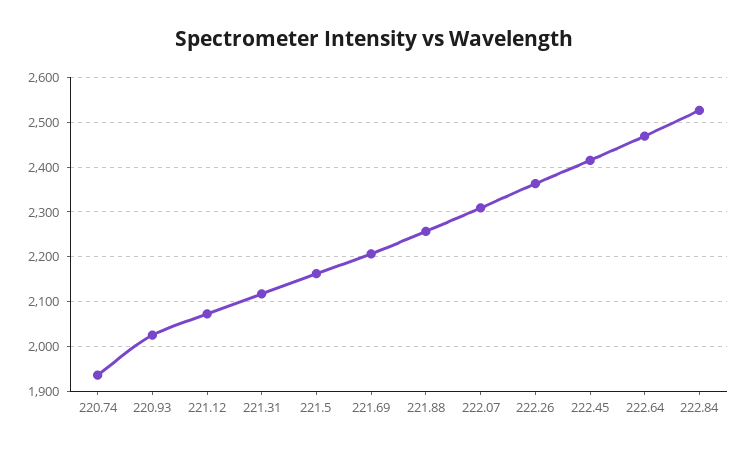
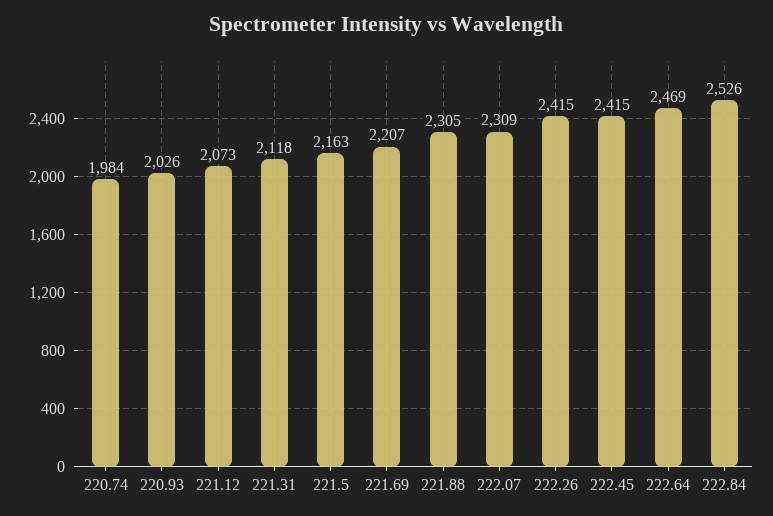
220.74: 1940 -> 1984
221.88: 2260 -> 2305
222.26: 2360 -> 2415

